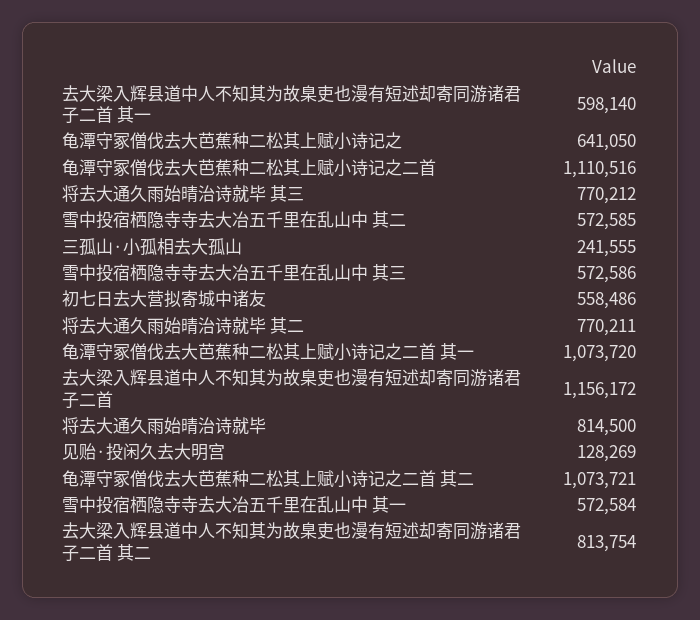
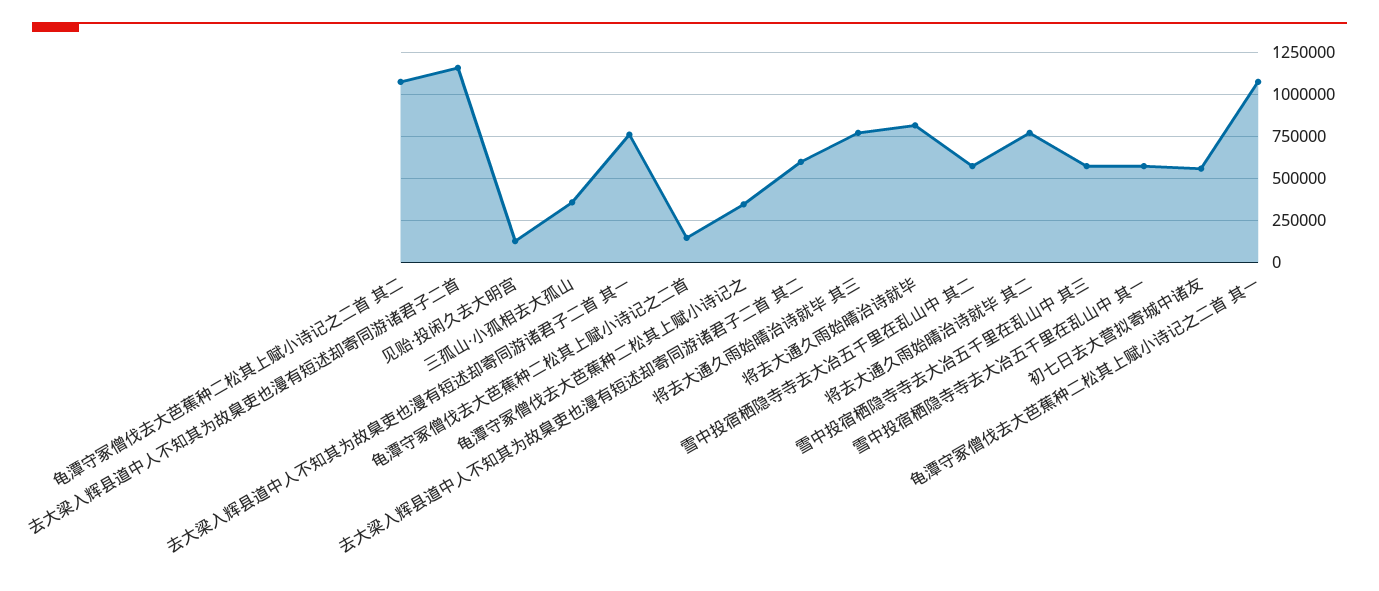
去大梁入辉县道中人不知其为故臬吏也漫有短述却寄同游诸君子二首 其一: 598140 -> 750000
龟潭守冢僧伐去大芭蕉种二松其上赋小诗记之: 641050 -> 350000
龟潭守冢僧伐去大芭蕉种二松其上赋小诗记之二首: 1110516 -> 150000
三孤山·小孤相去大孤山: 241555 -> 350000
去大梁入辉县道中人不知其为故臬吏也漫有短述却寄同游诸君子二首 其二: 813754 -> 600000

